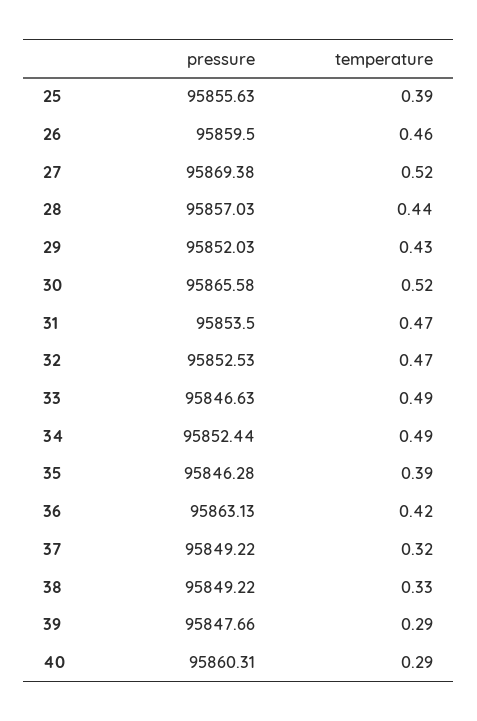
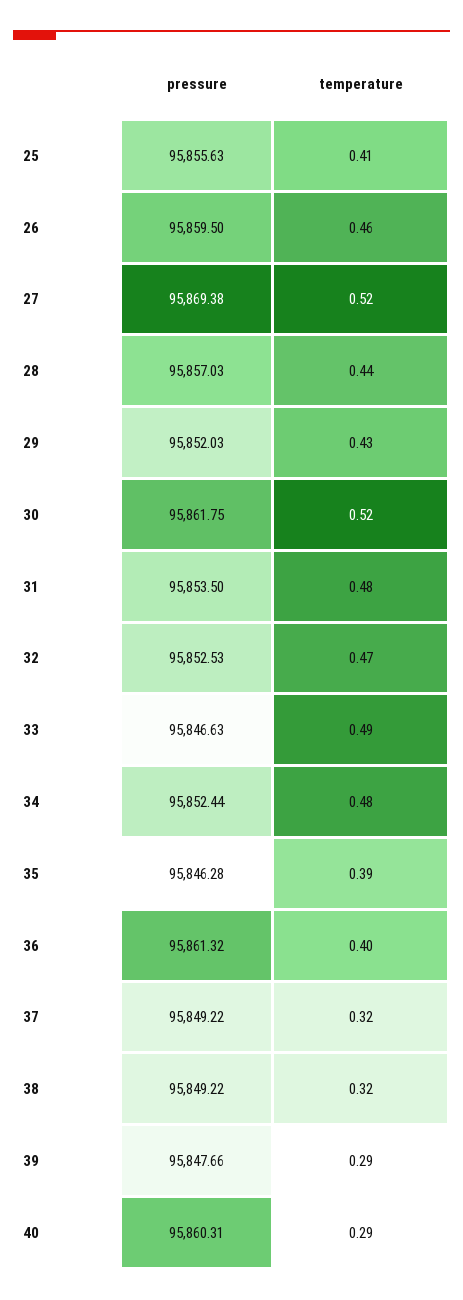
temperature, 25: 0.39 -> 0.41
pressure, 30: 95865.58 -> 95861.75
temperature, 31: 0.47 -> 0.48
temperature, 34: 0.49 -> 0.48
pressure, 36: 95863.13 -> 95861.32
temperature, 36: 0.42 -> 0.4
temperature, 38: 0.33 -> 0.32

